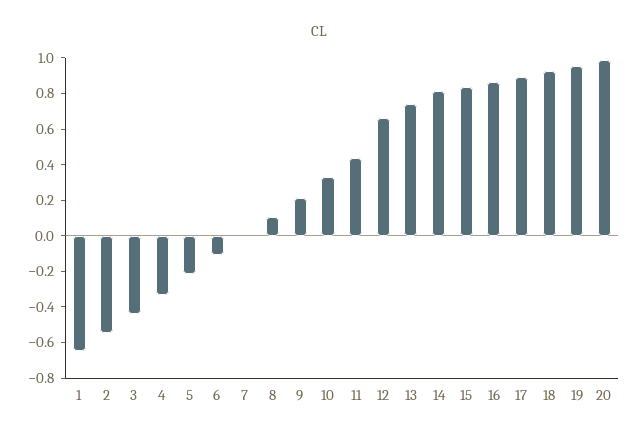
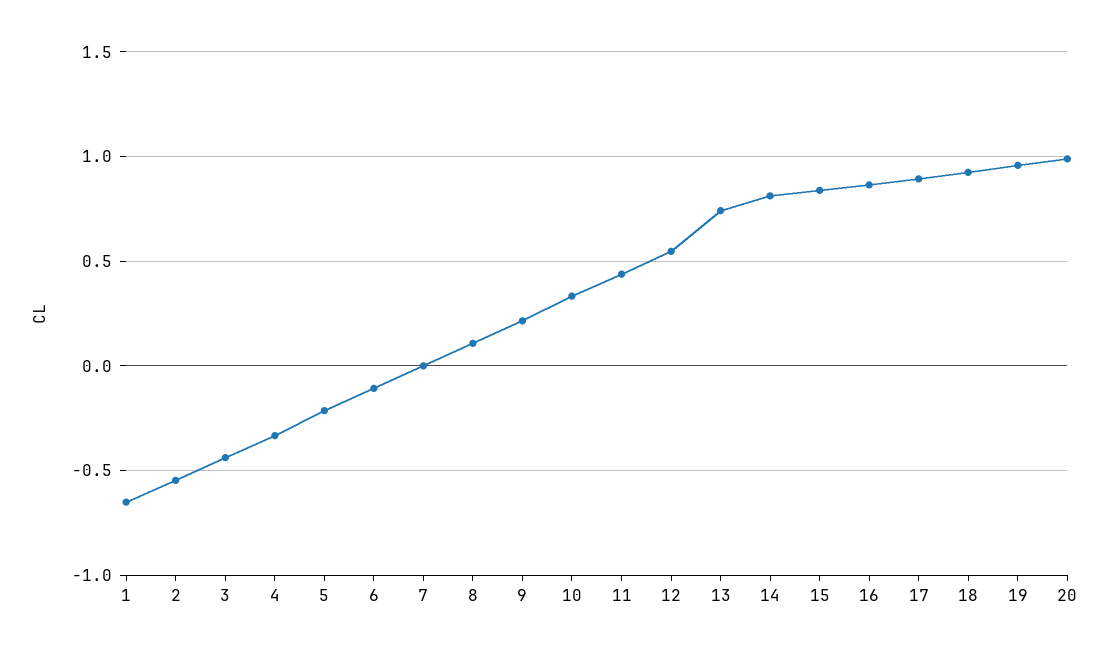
12: 0.65 -> 0.55

